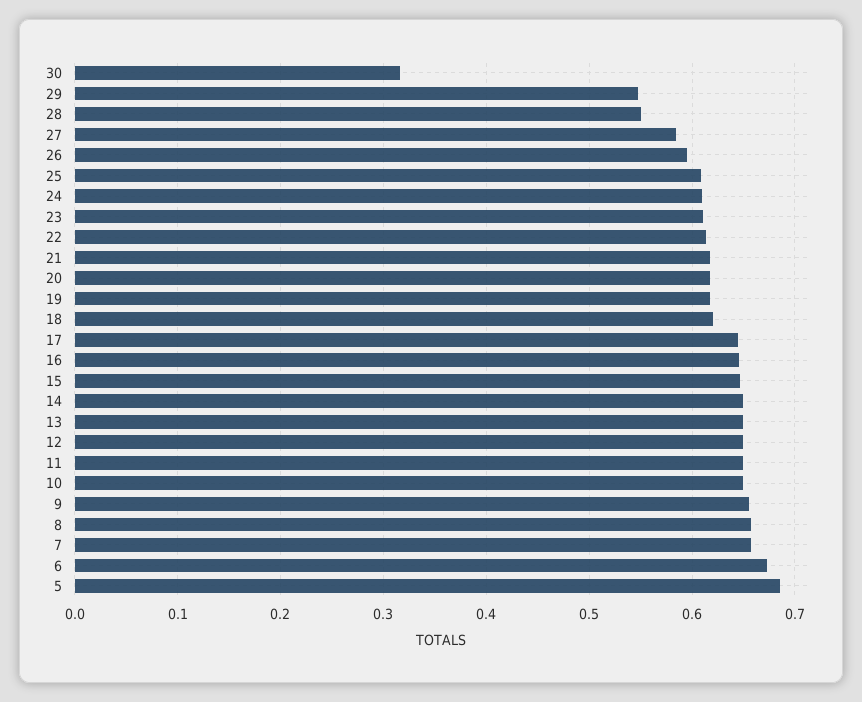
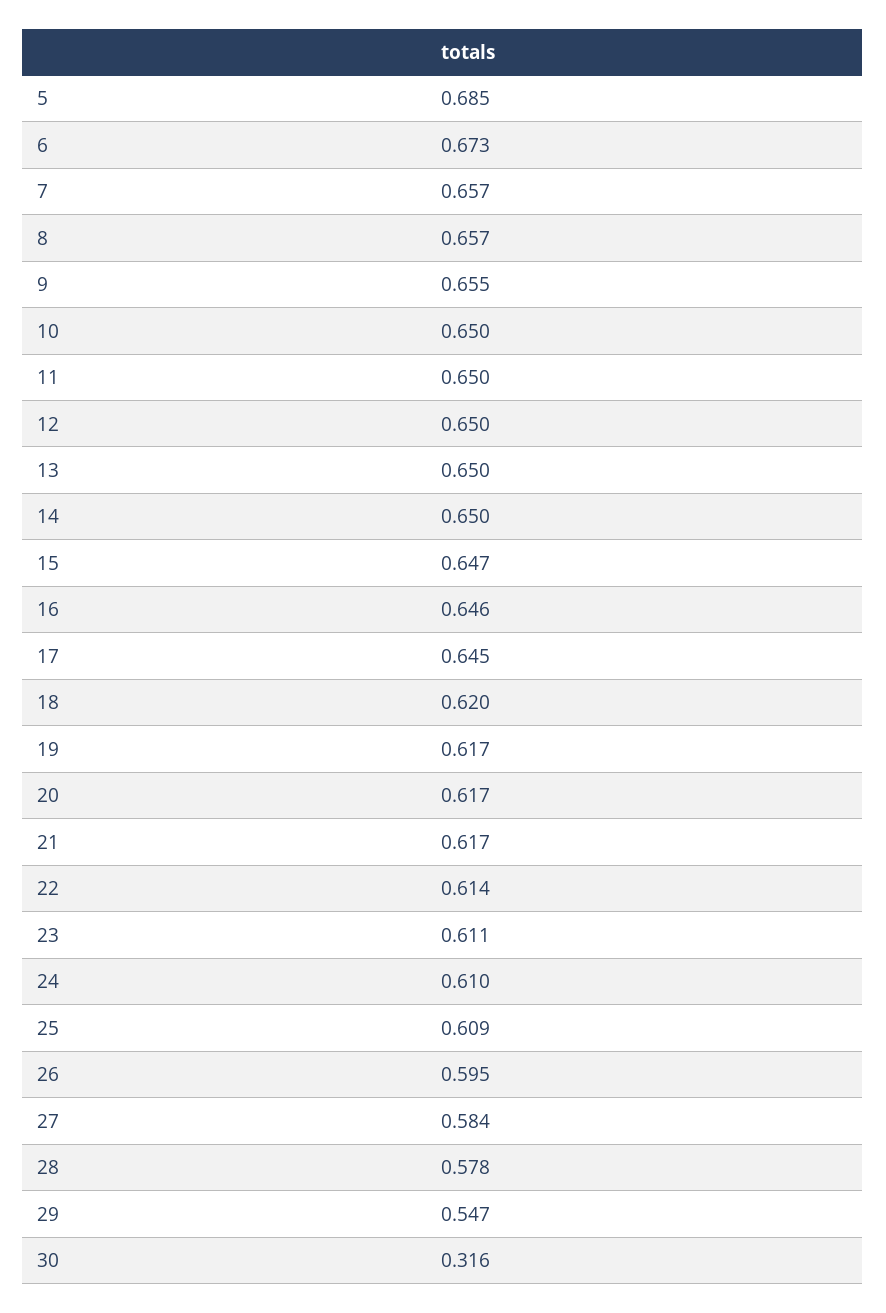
28: 0.55 -> 0.578

